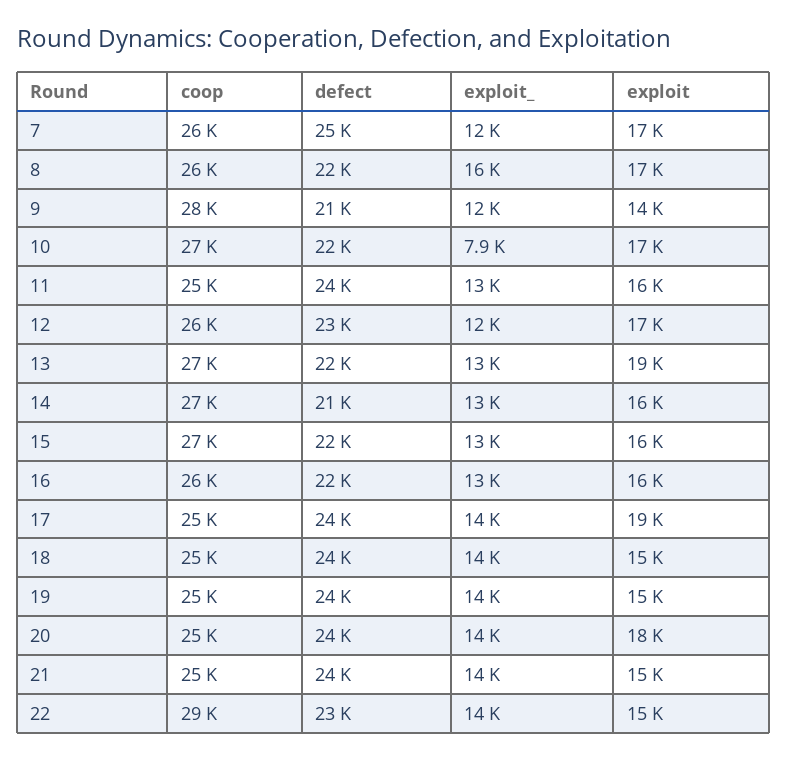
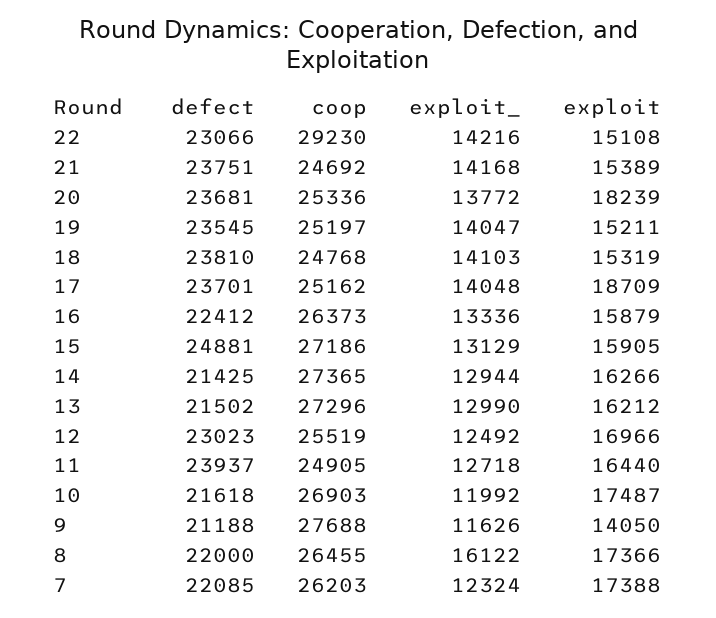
defect, 7: 25000 -> 22085
exploit_, 10: 7900 -> 11992
exploit, 13: 19000 -> 16212
defect, 15: 22000 -> 24881

